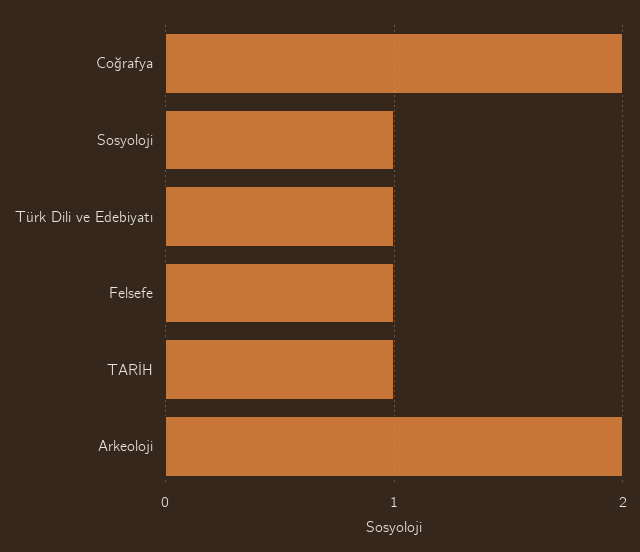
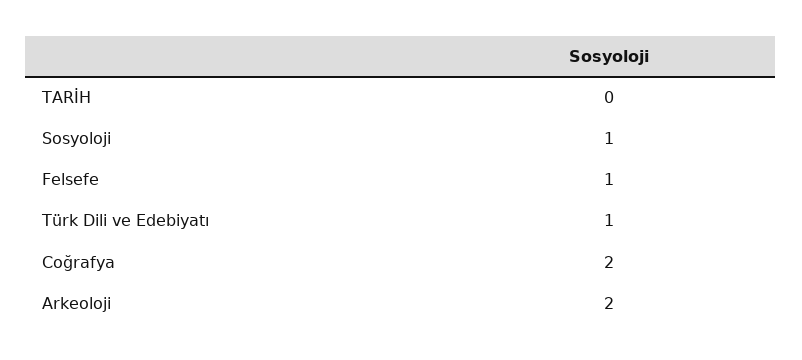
TARİH: 1 -> 0

